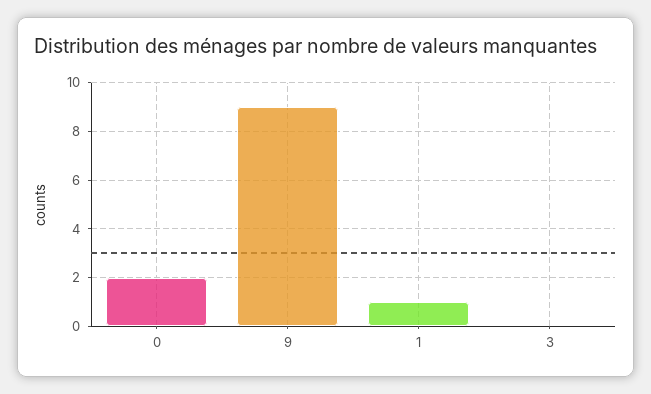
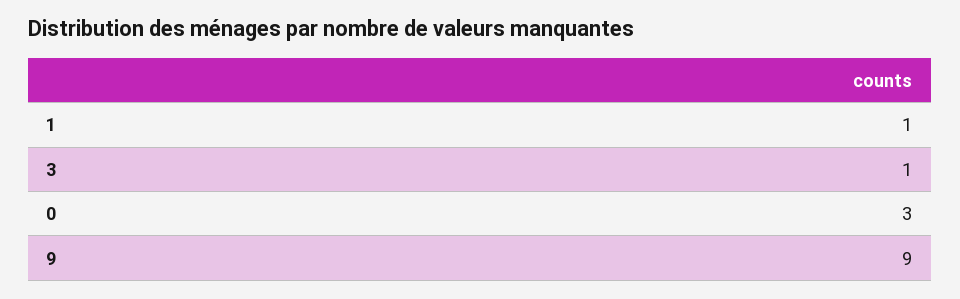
0: 2 -> 3
3: 0 -> 1

